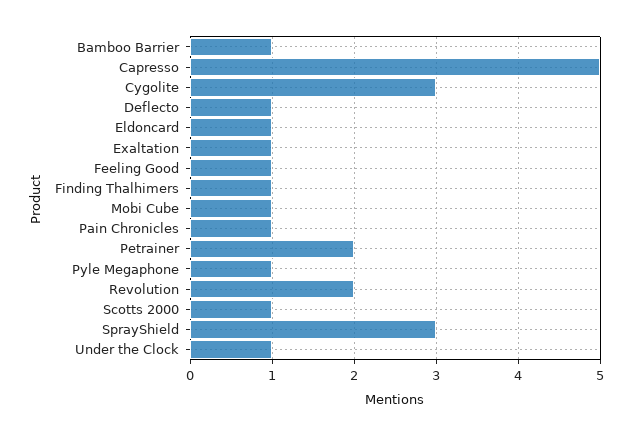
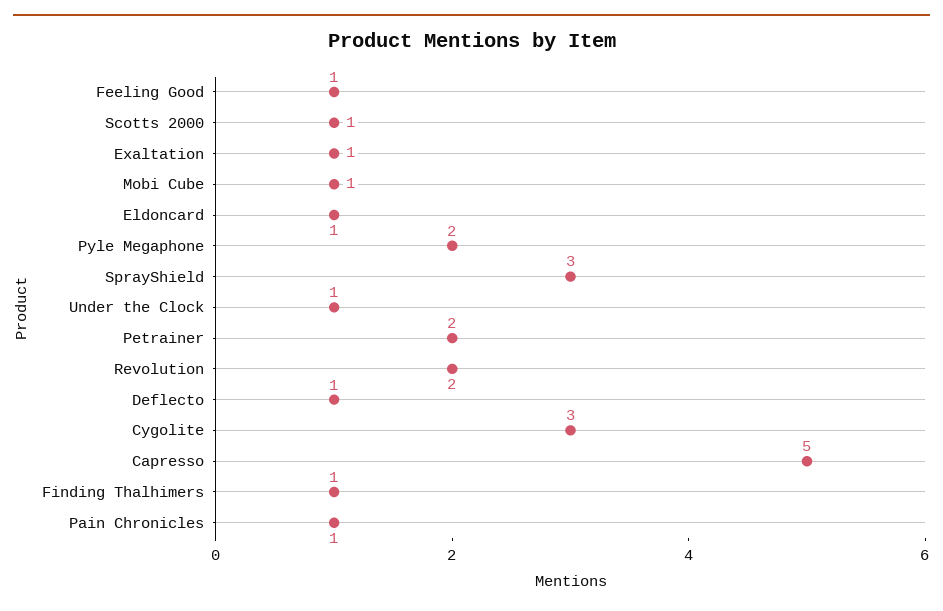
Bamboo Barrier: 1 -> none
Pyle Megaphone: 1 -> 2

